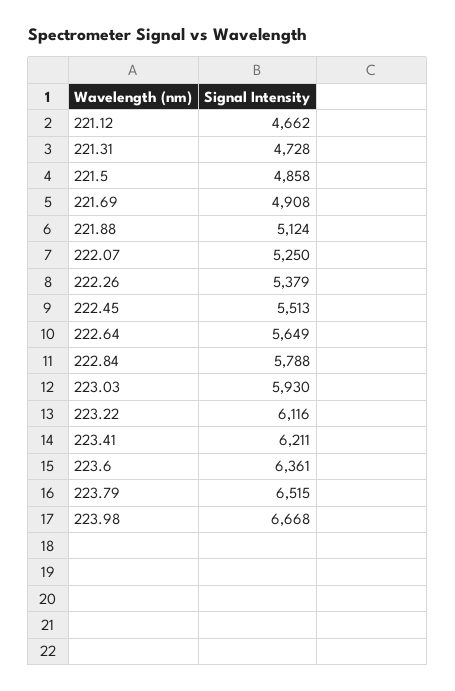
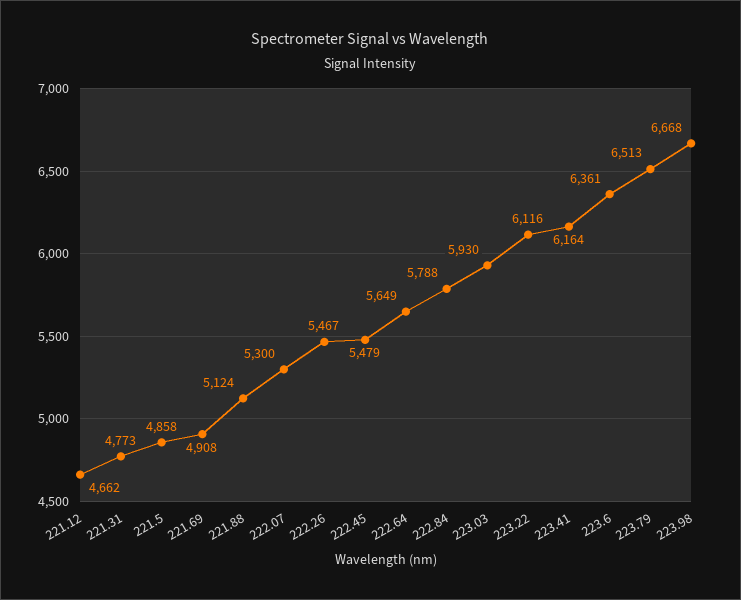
221.31: 4728 -> 4773
222.07: 5250 -> 5300
222.26: 5379 -> 5467
222.45: 5513 -> 5479
223.41: 6211 -> 6164
223.79: 6515 -> 6513

